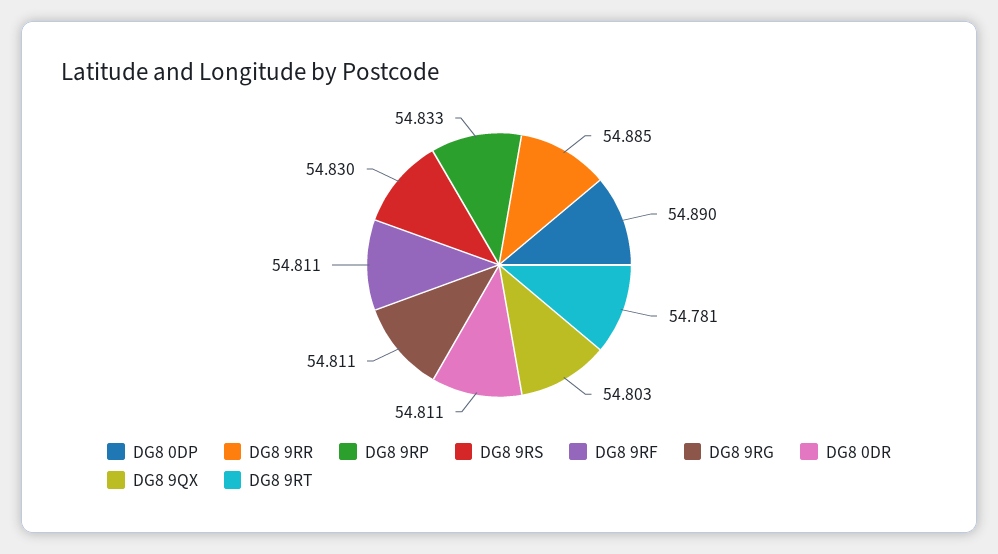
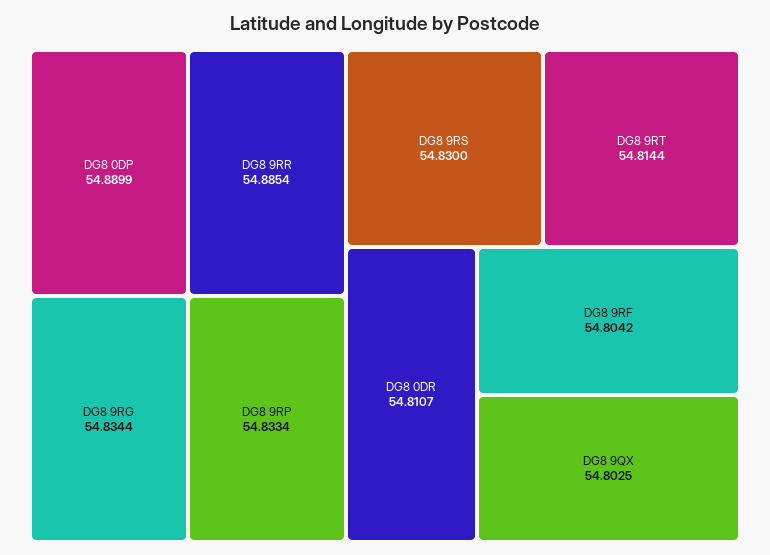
DG8 9RF: 54.811 -> 54.8042
DG8 9RG: 54.811 -> 54.8344
DG8 9RT: 54.781 -> 54.8144

